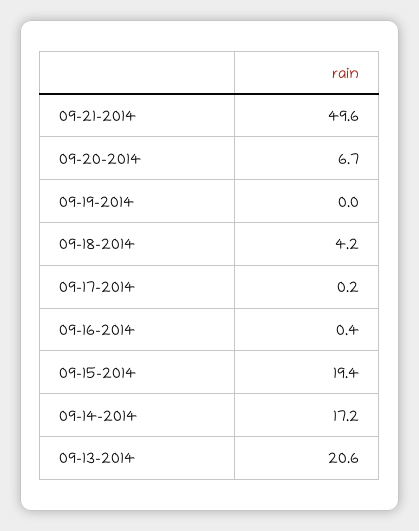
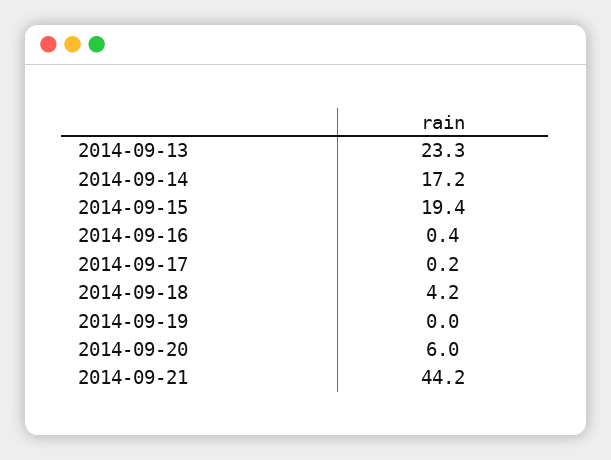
09-21-2014: 49.6 -> 44.2
09-20-2014: 6.7 -> 6
09-13-2014: 20.6 -> 23.3

